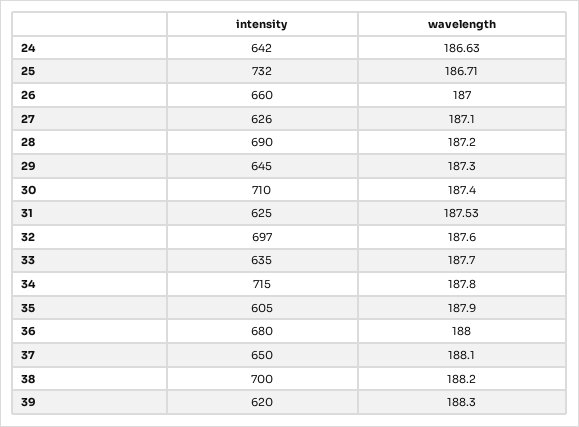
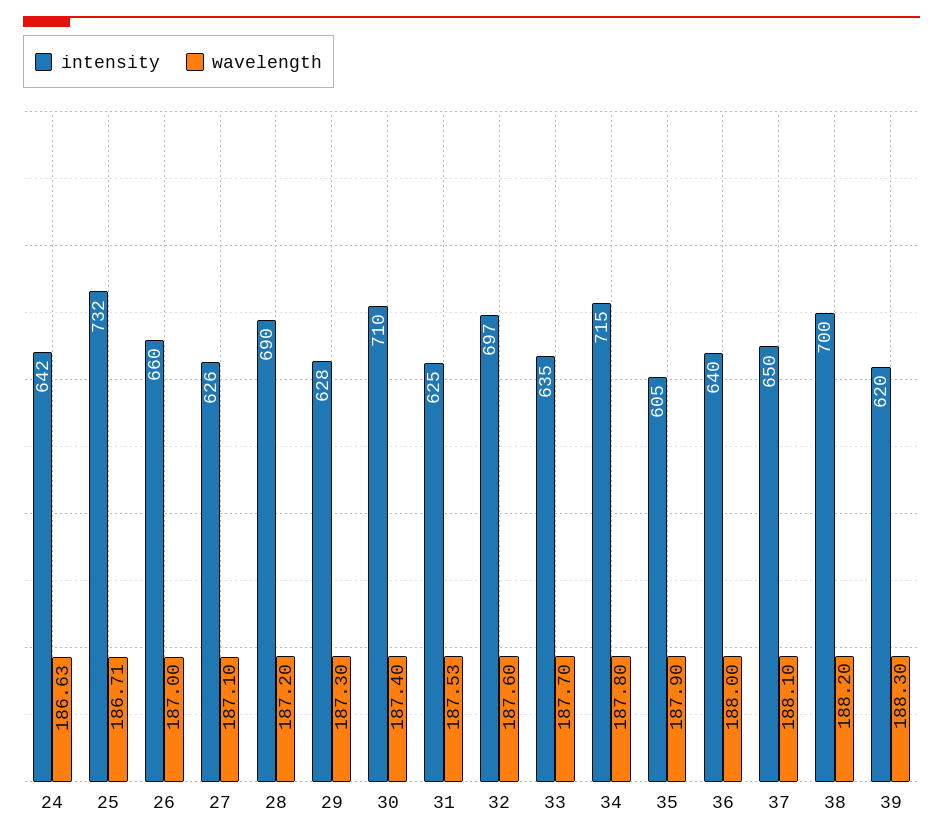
intensity, 29: 645 -> 628
intensity, 36: 680 -> 640

